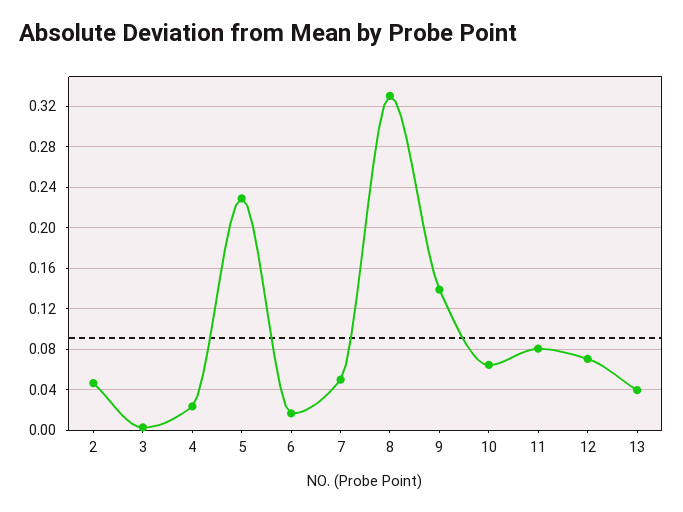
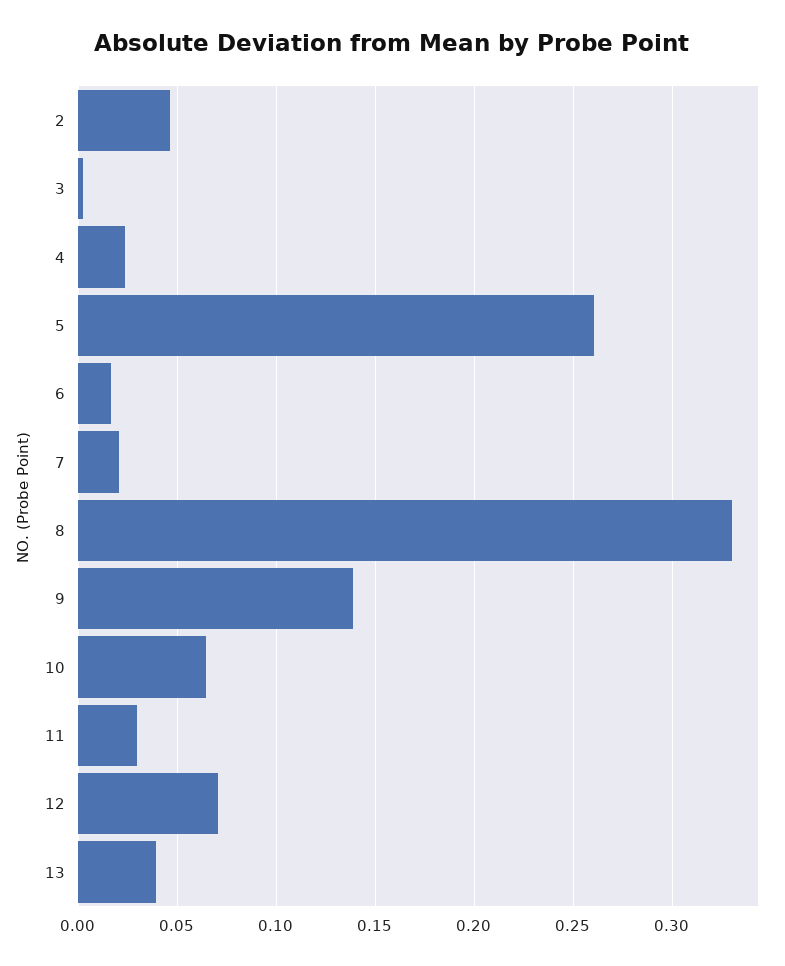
5: 0.23 -> 0.26
7: 0.05 -> 0.02
11: 0.08 -> 0.03

